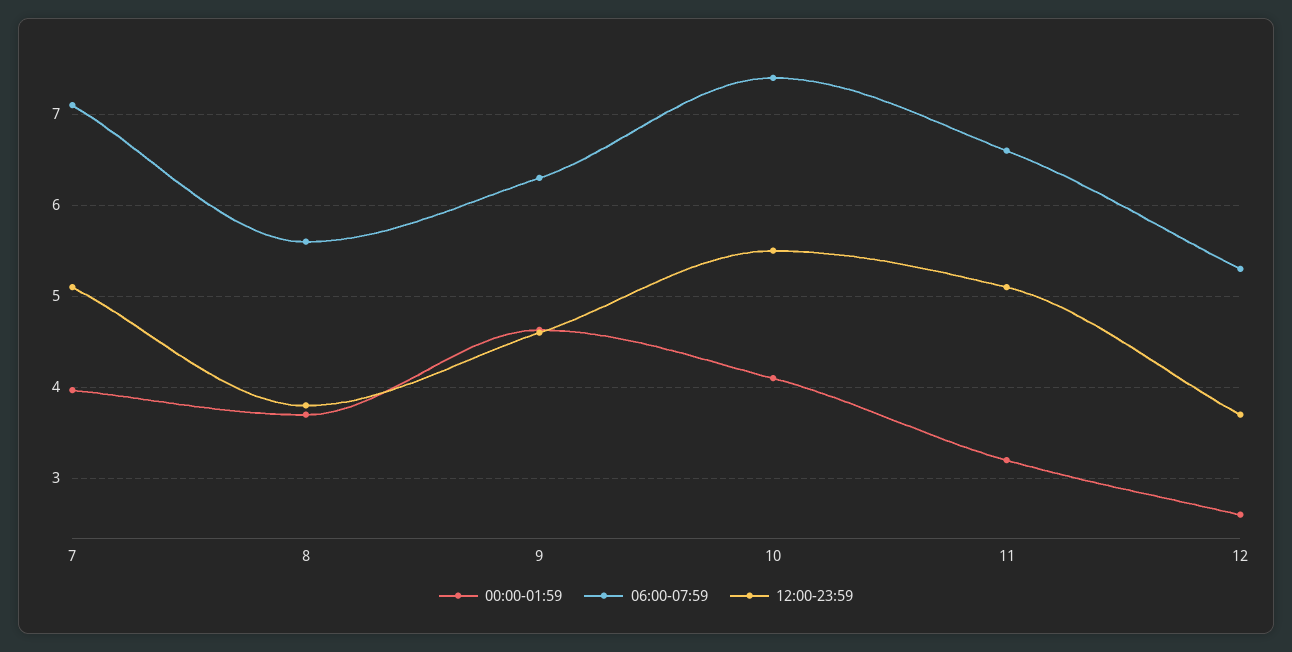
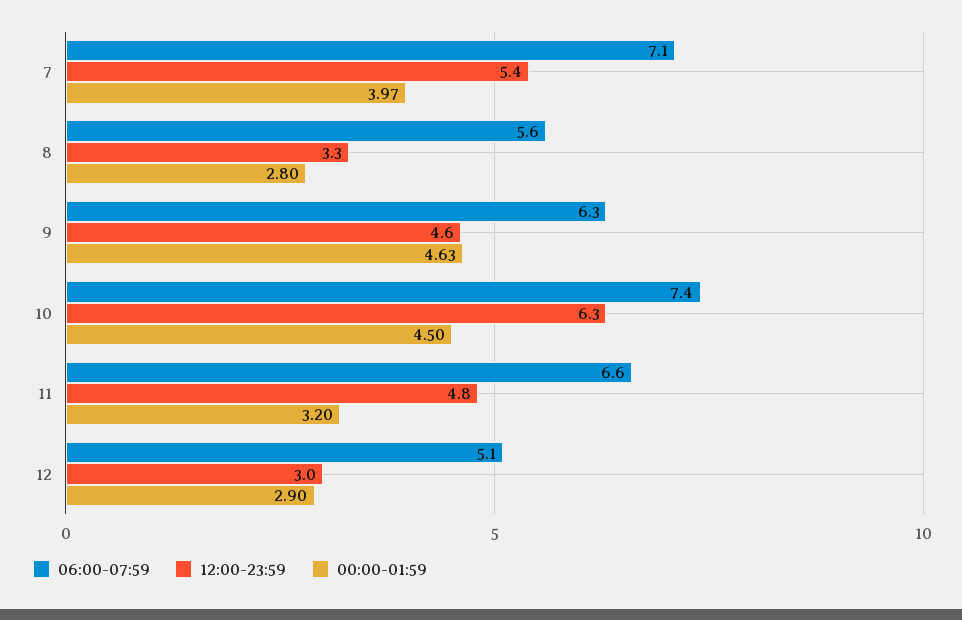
12:00-23:59, 7: 5.1 -> 5.4
00:00-01:59, 8: 3.7 -> 2.8
12:00-23:59, 8: 3.8 -> 3.3
00:00-01:59, 10: 4.1 -> 4.5
12:00-23:59, 10: 5.5 -> 6.3
12:00-23:59, 11: 5.1 -> 4.8
00:00-01:59, 12: 2.6 -> 2.9
06:00-07:59, 12: 5.3 -> 5.1
12:00-23:59, 12: 3.7 -> 3

